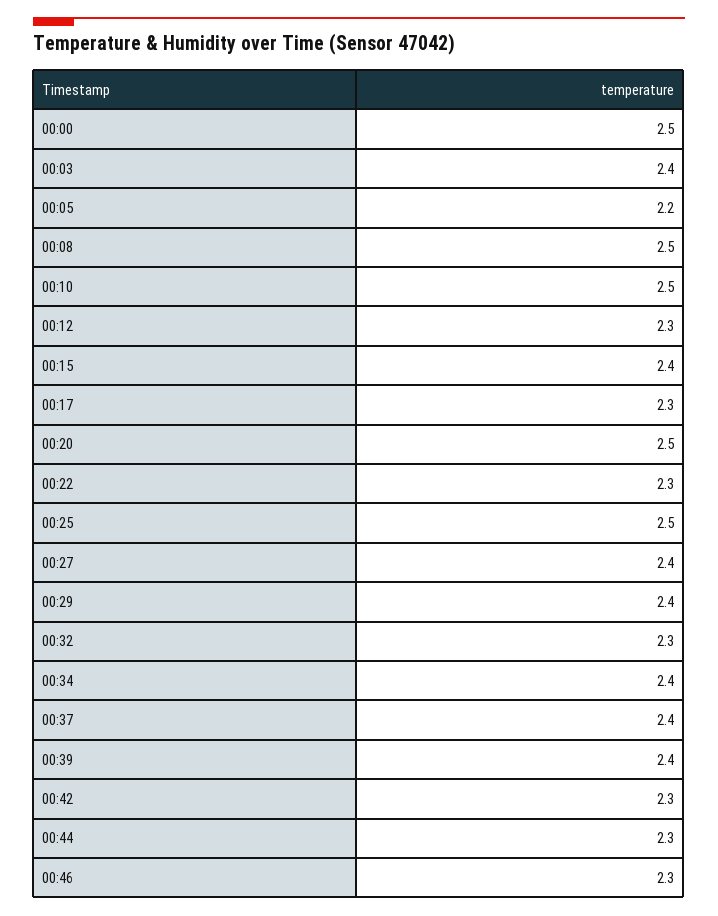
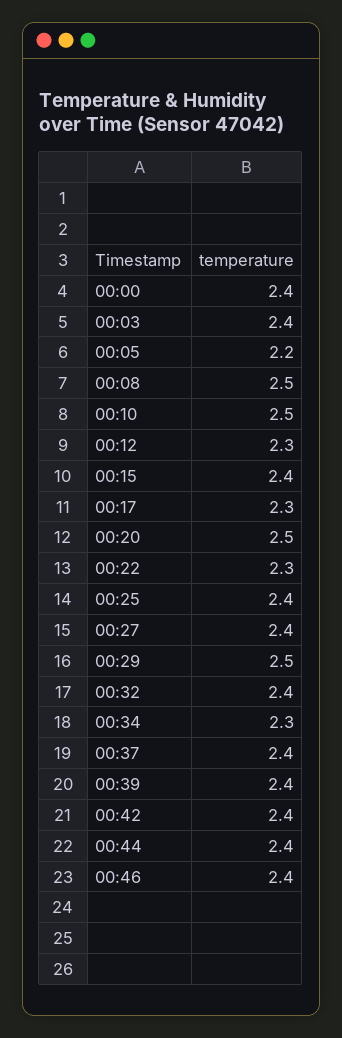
00:00: 2.5 -> 2.4
00:25: 2.5 -> 2.4
00:29: 2.4 -> 2.5
00:32: 2.3 -> 2.4
00:34: 2.4 -> 2.3
00:42: 2.3 -> 2.4
00:44: 2.3 -> 2.4
00:46: 2.3 -> 2.4

